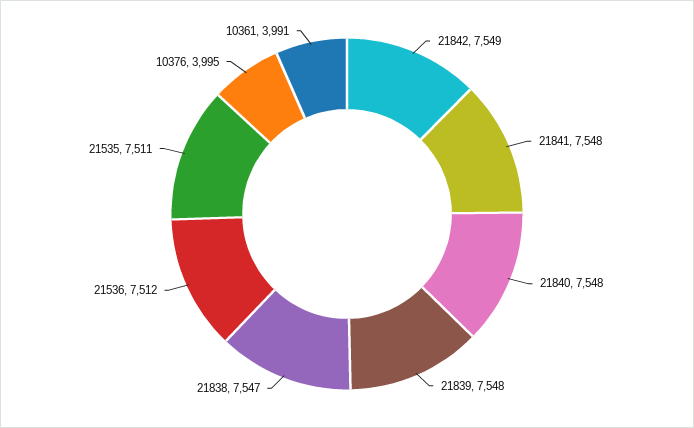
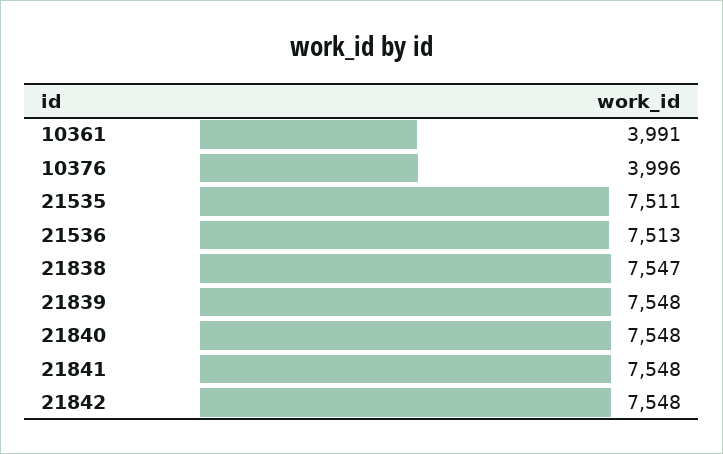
21842: 7549 -> 7548
21536: 7512 -> 7513
10376: 3995 -> 3996

